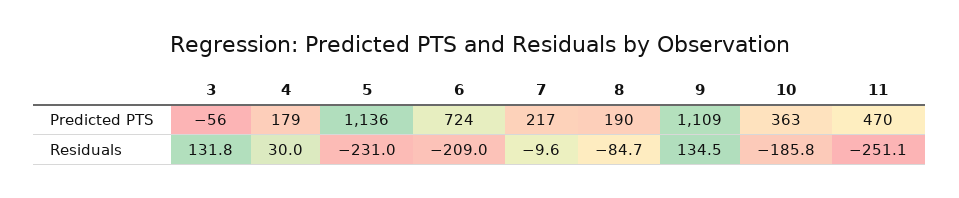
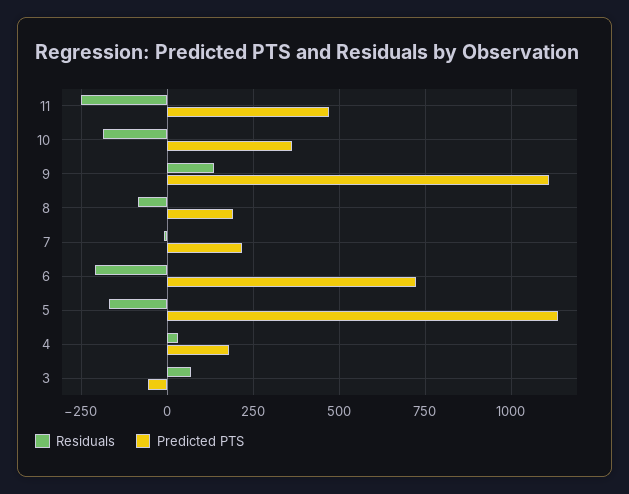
Residuals, 3: 131.8 -> 75
Residuals, 5: -231 -> -175

